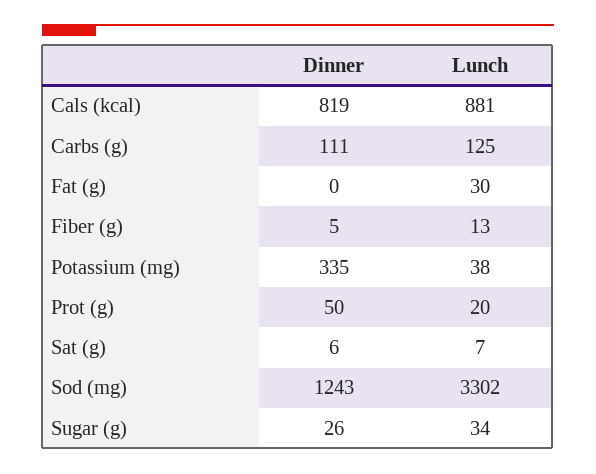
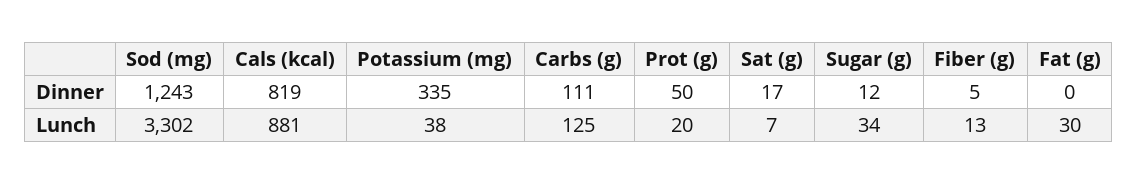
Dinner, Sat (g): 6 -> 17
Dinner, Sugar (g): 26 -> 12

